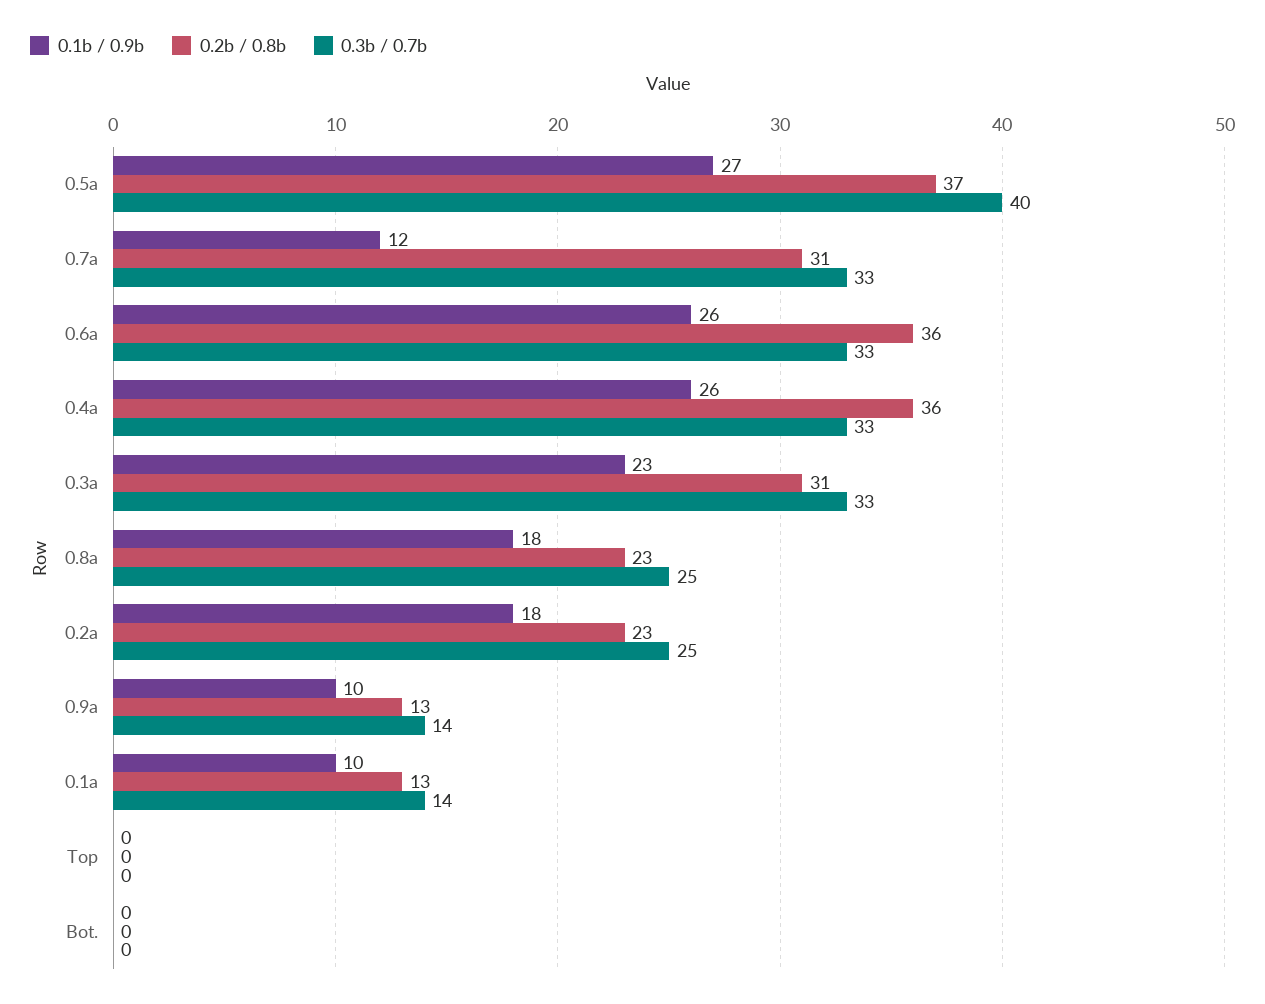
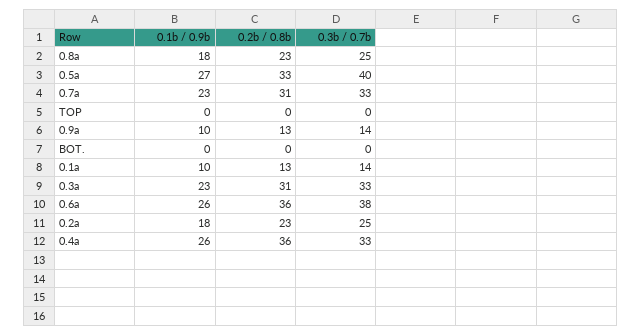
0.2b / 0.8b, 0.5a: 37 -> 33
0.1b / 0.9b, 0.7a: 12 -> 23
0.3b / 0.7b, 0.6a: 33 -> 38

